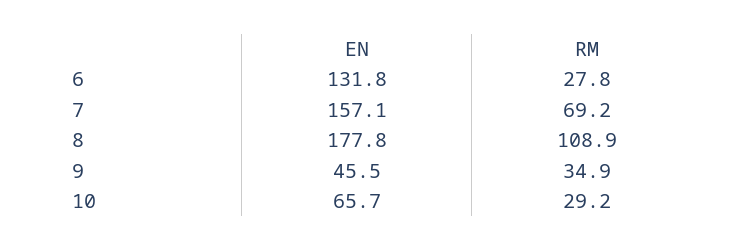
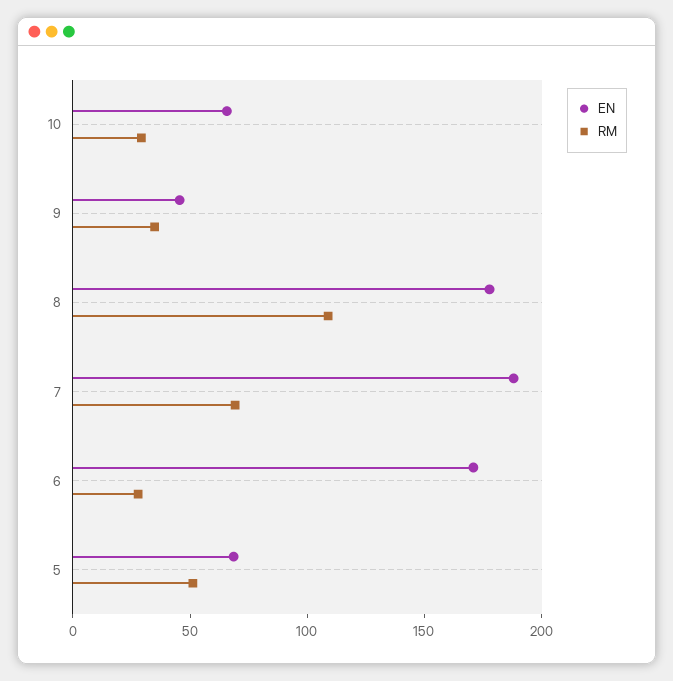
EN, 6: 131.8 -> 170
EN, 7: 157.1 -> 190
EN, 5: none -> 70
RM, 5: none -> 50

